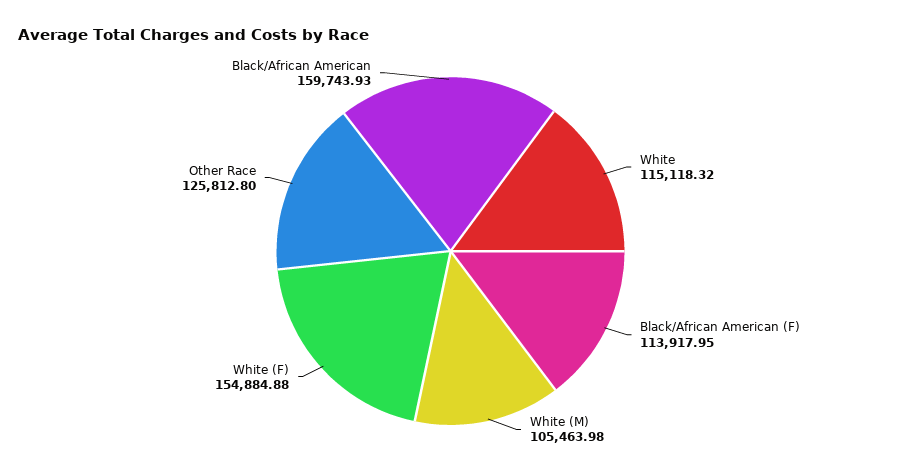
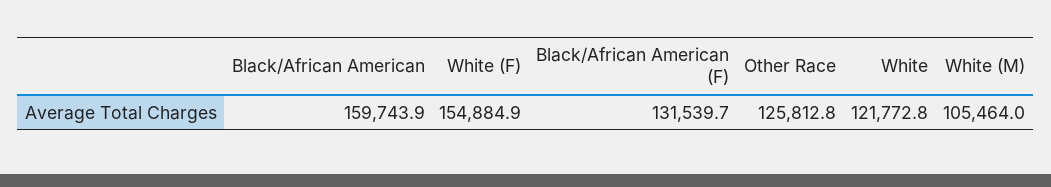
White: 115118.32 -> 121772.8
Black/African American (F): 113917.95 -> 131539.7

